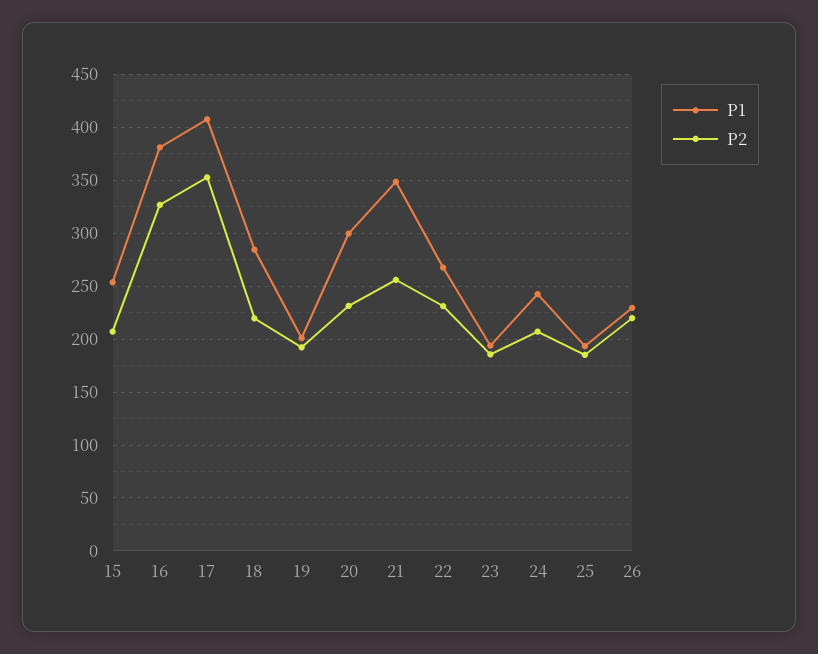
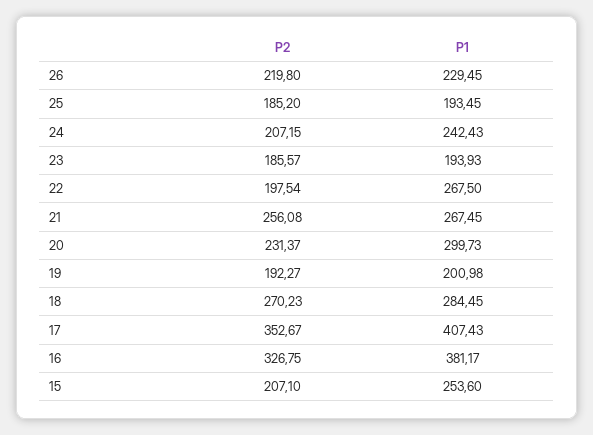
P2, 18: 220 -> 270.23
P1, 21: 350 -> 267.45
P2, 22: 230 -> 197.54

